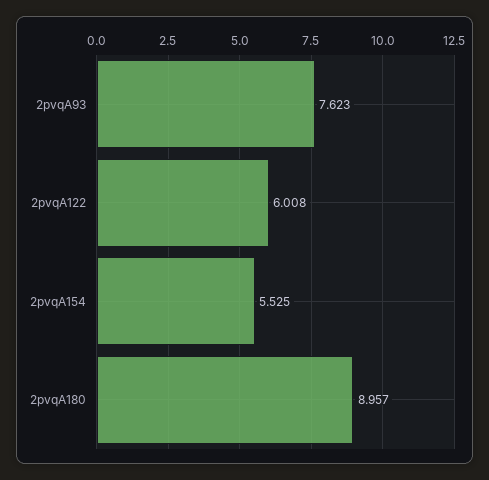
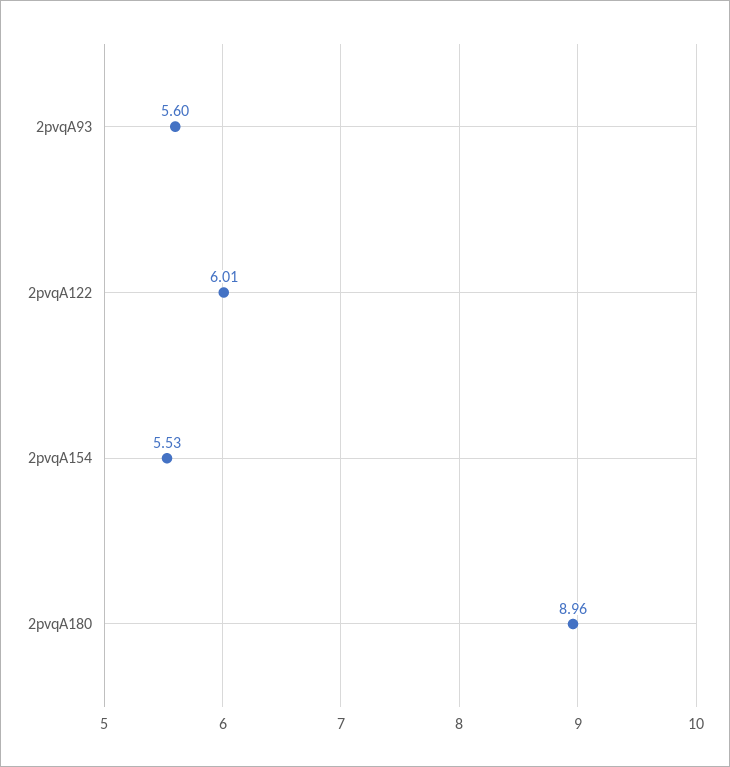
2pvqA93: 7.623 -> 5.6

